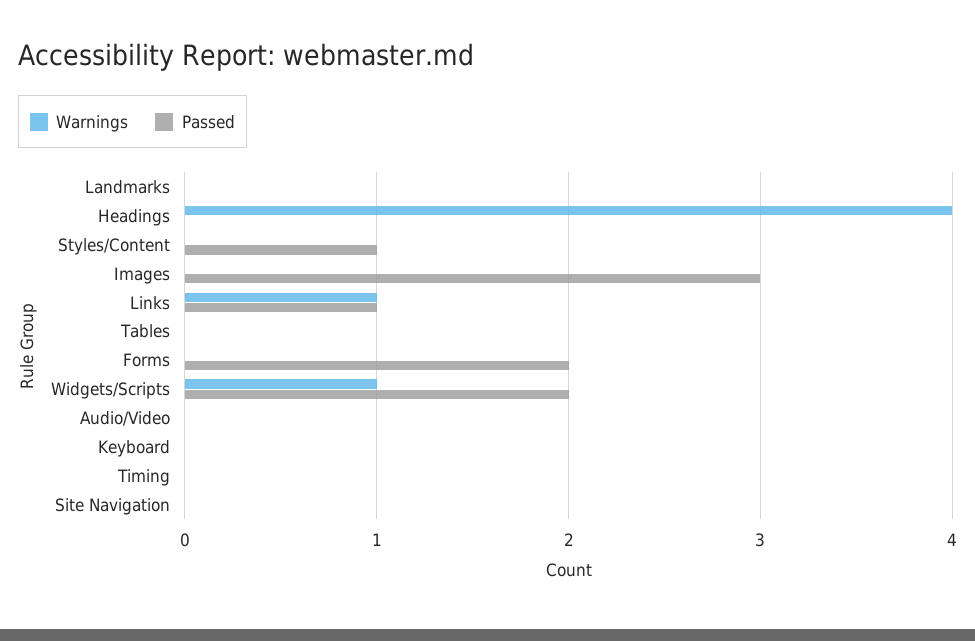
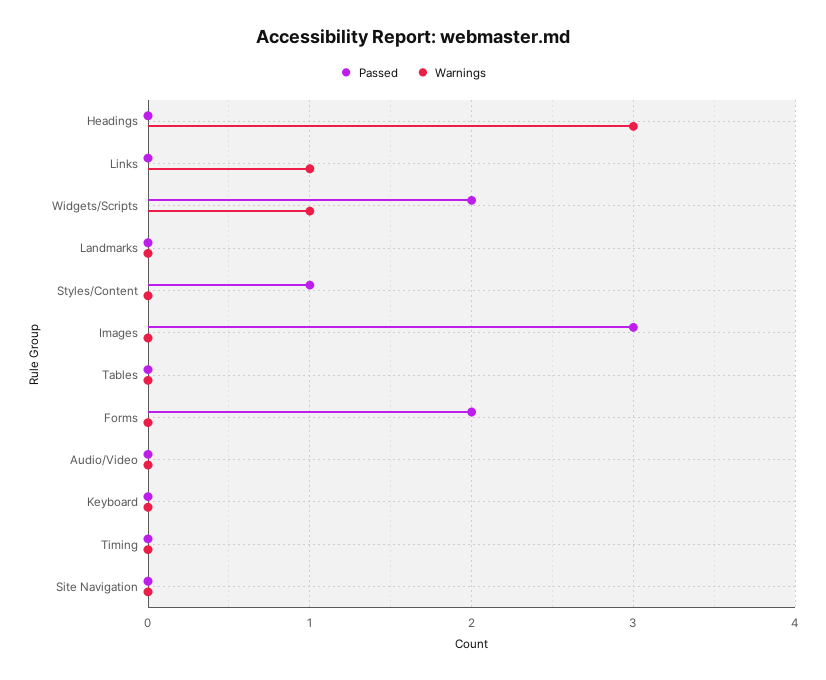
Warnings, Headings: 4 -> 3
Passed, Links: 1 -> 0

